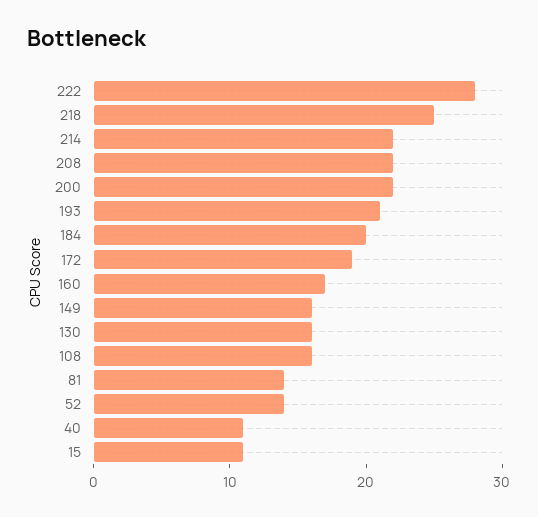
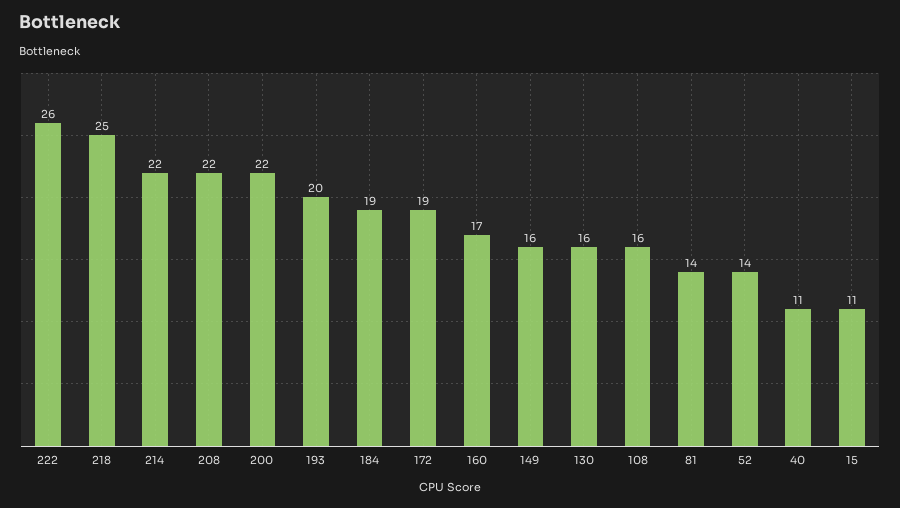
222: 28 -> 26
193: 21 -> 20
184: 20 -> 19

